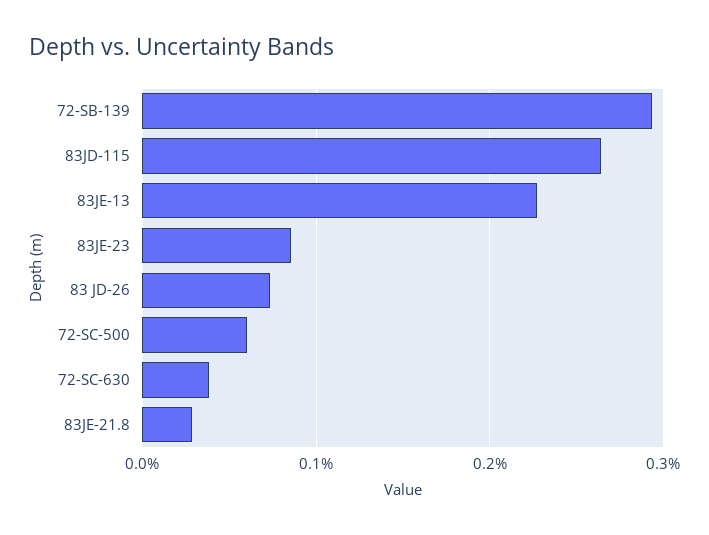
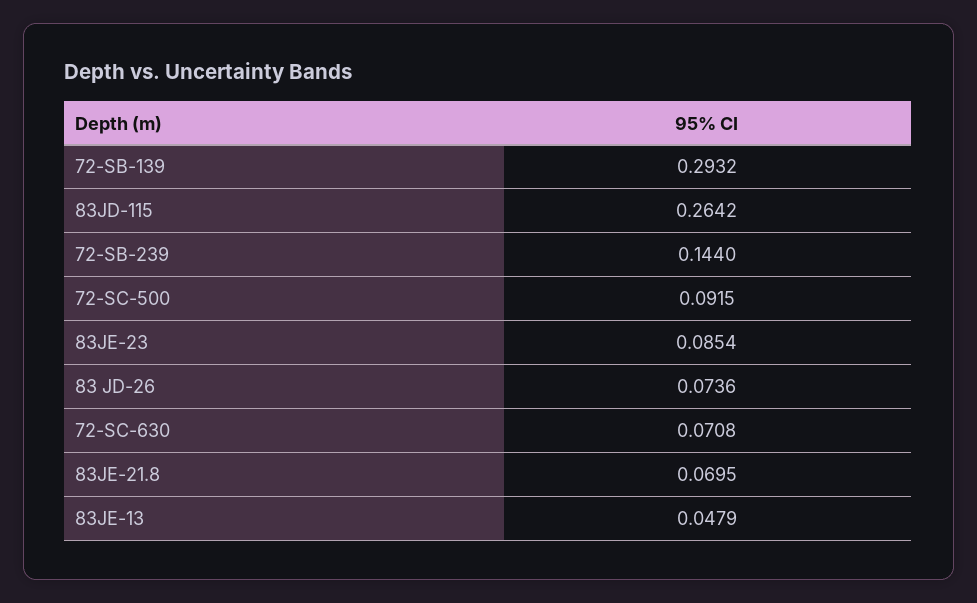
83JE-13: 0.23 -> 0.0479
72-SC-500: 0.06 -> 0.0915
72-SC-630: 0.04 -> 0.0708
83JE-21.8: 0.03 -> 0.0695
72-SB-239: none -> 0.144

